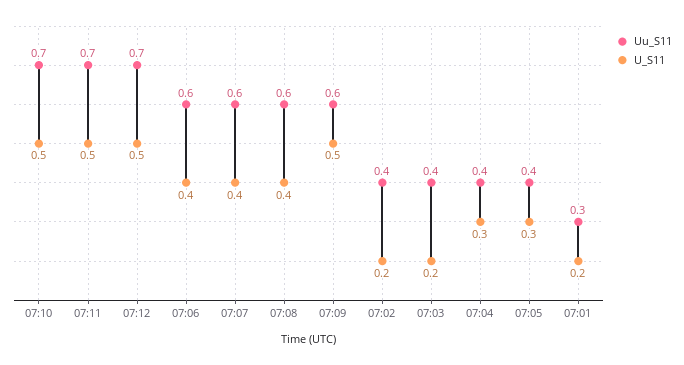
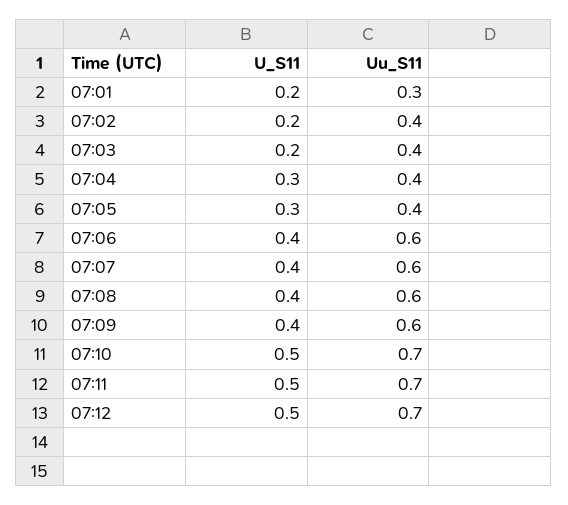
U_S11, 07:09: 0.5 -> 0.4

